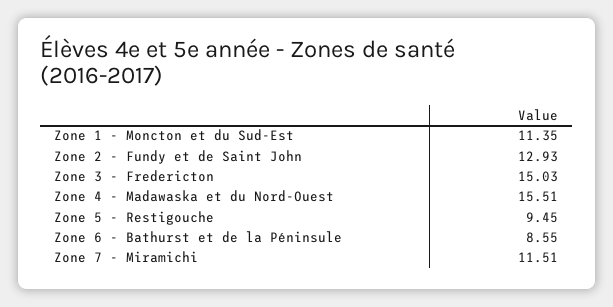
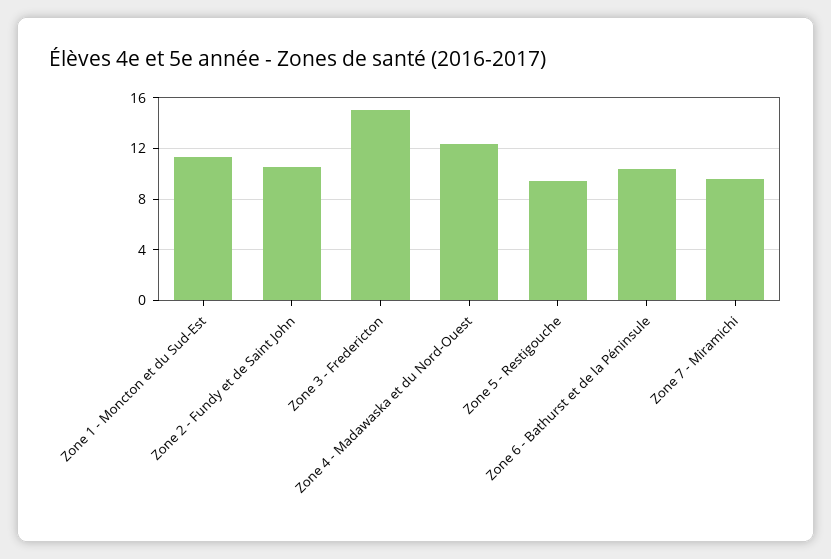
Zone 2 - Fundy et de Saint John: 12.93 -> 10.5
Zone 4 - Madawaska et du Nord-Ouest: 15.51 -> 12.5
Zone 6 - Bathurst et de la Péninsule: 8.55 -> 10.5
Zone 7 - Miramichi: 11.51 -> 9.5

